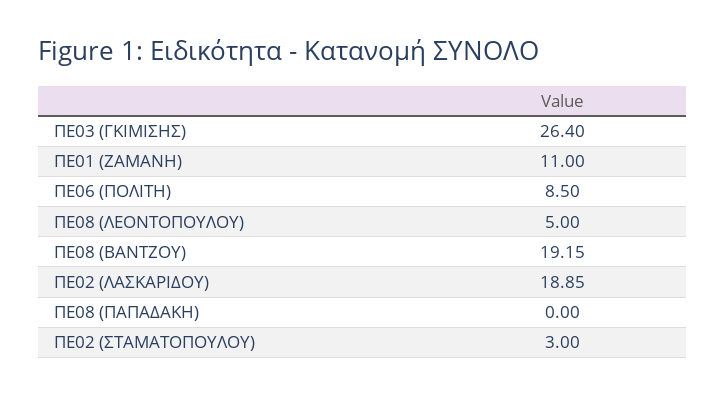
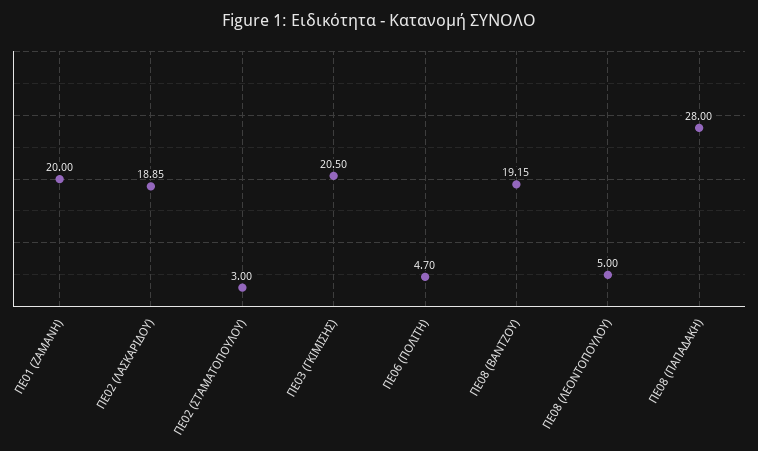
ΠΕ03 (ΓΚΙΜΙΣΗΣ): 26.4 -> 20.5
ΠΕ01 (ΖΑΜΑΝΗ): 11 -> 20
ΠΕ06 (ΠΟΛΙΤΗ): 8.5 -> 4.7
ΠΕ08 (ΠΑΠΑΔΑΚΗ): 0 -> 28

